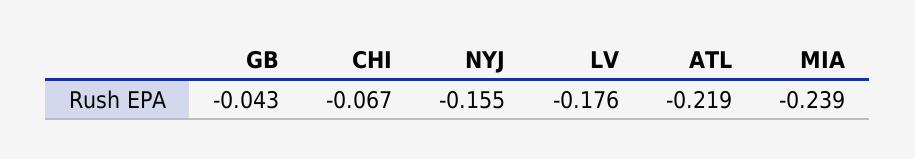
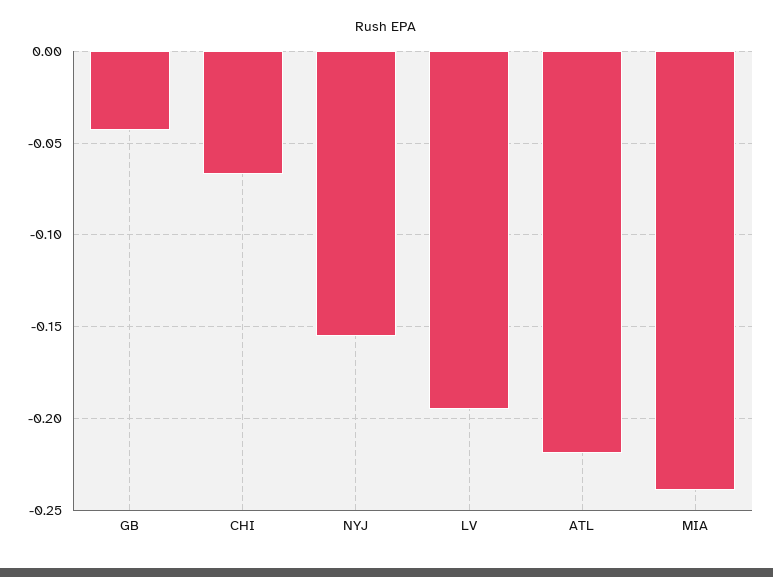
LV: -0.176 -> -0.195

